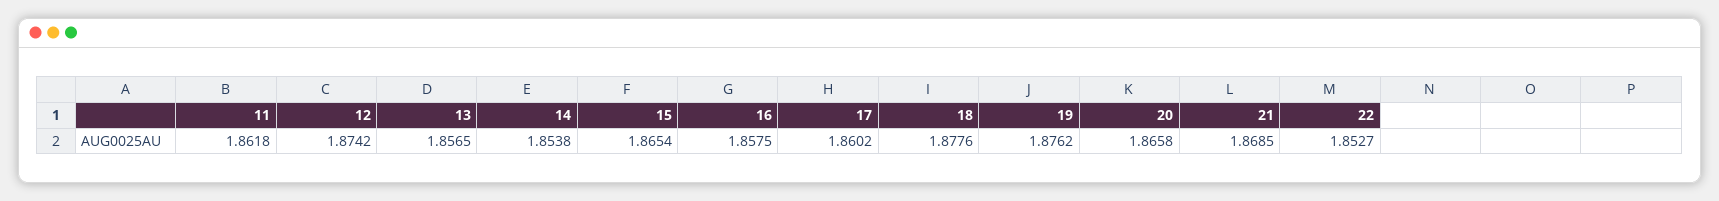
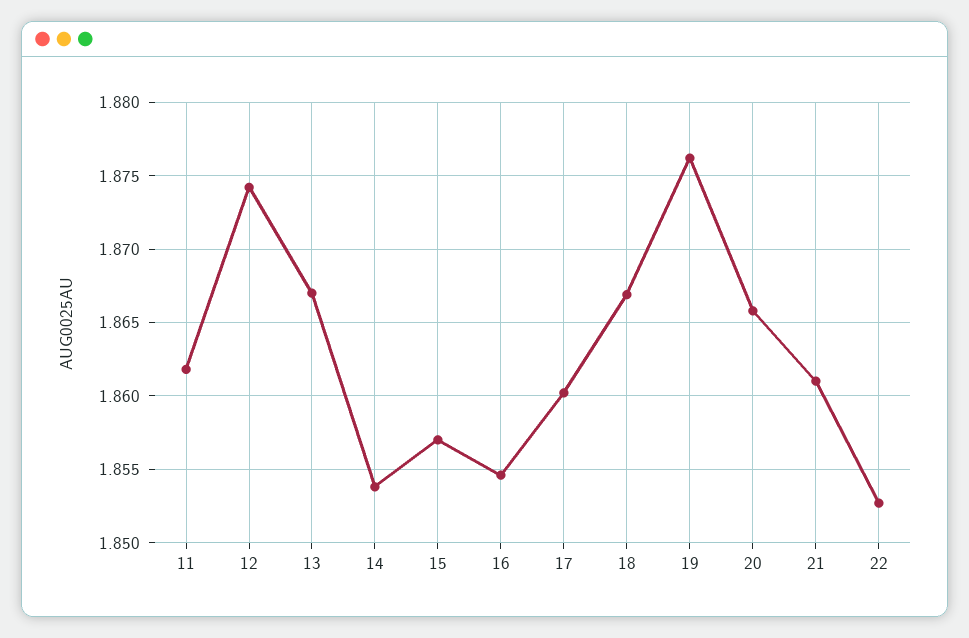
13: 1.8565 -> 1.867
15: 1.8654 -> 1.857
16: 1.8575 -> 1.8545
18: 1.8776 -> 1.867
21: 1.8685 -> 1.861

